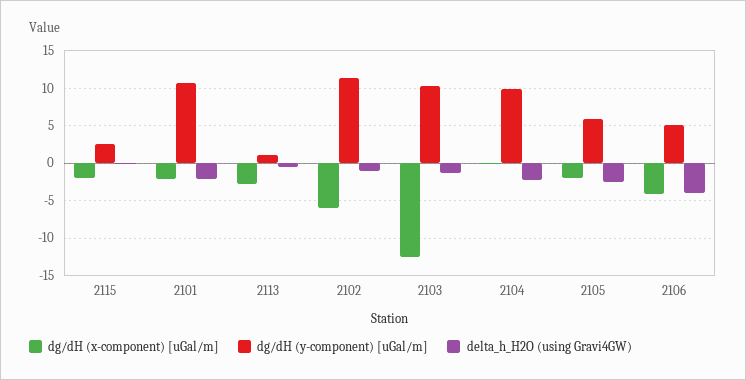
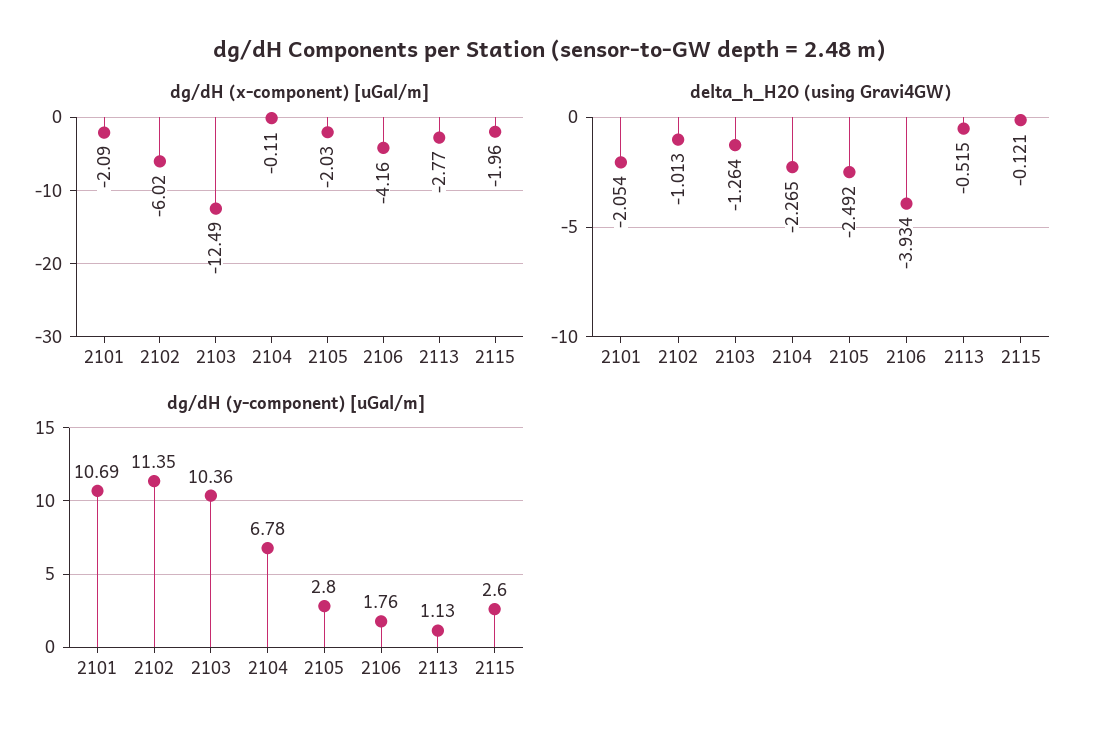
dg/dH (y-component) [uGal/m], 2104: 10 -> 6.78
dg/dH (y-component) [uGal/m], 2105: 6 -> 2.8
dg/dH (y-component) [uGal/m], 2106: 5 -> 1.76

